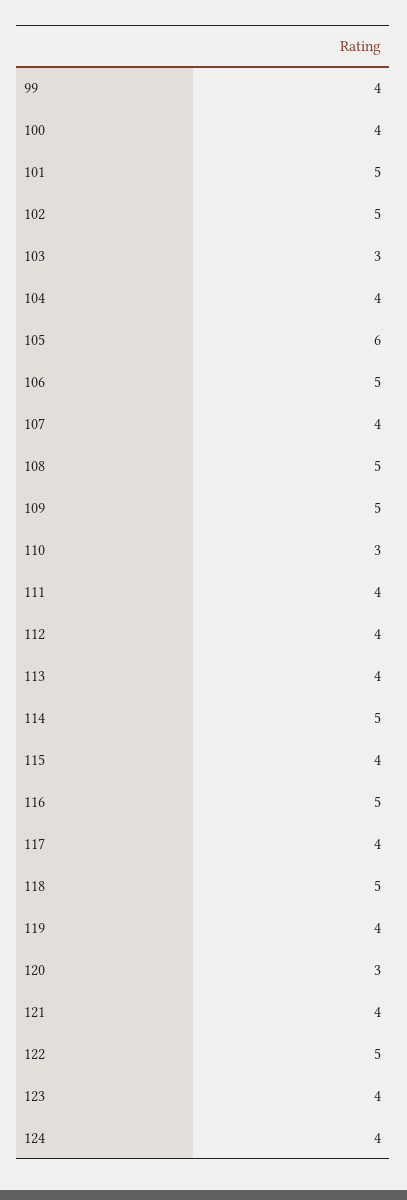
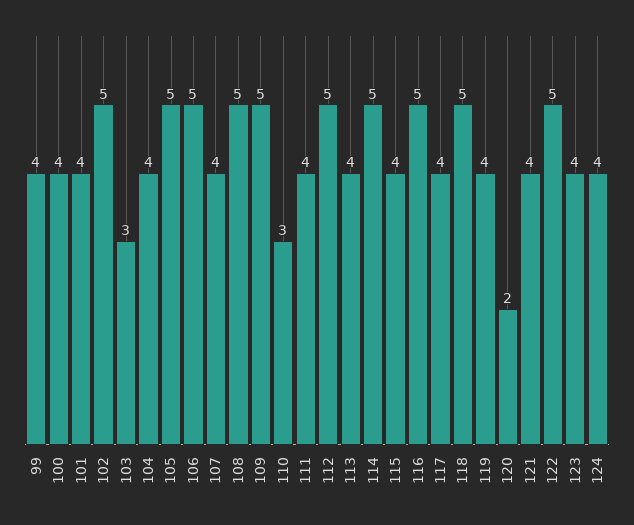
101: 5 -> 4
105: 6 -> 5
112: 4 -> 5
120: 3 -> 2

